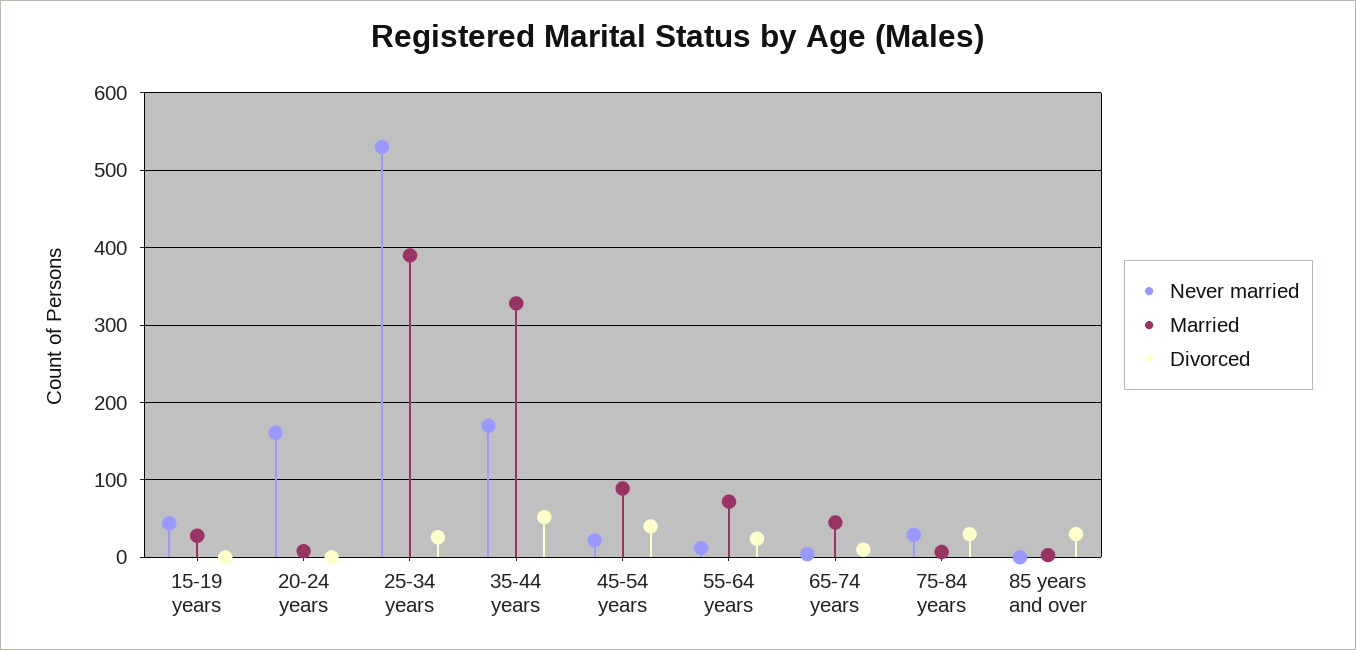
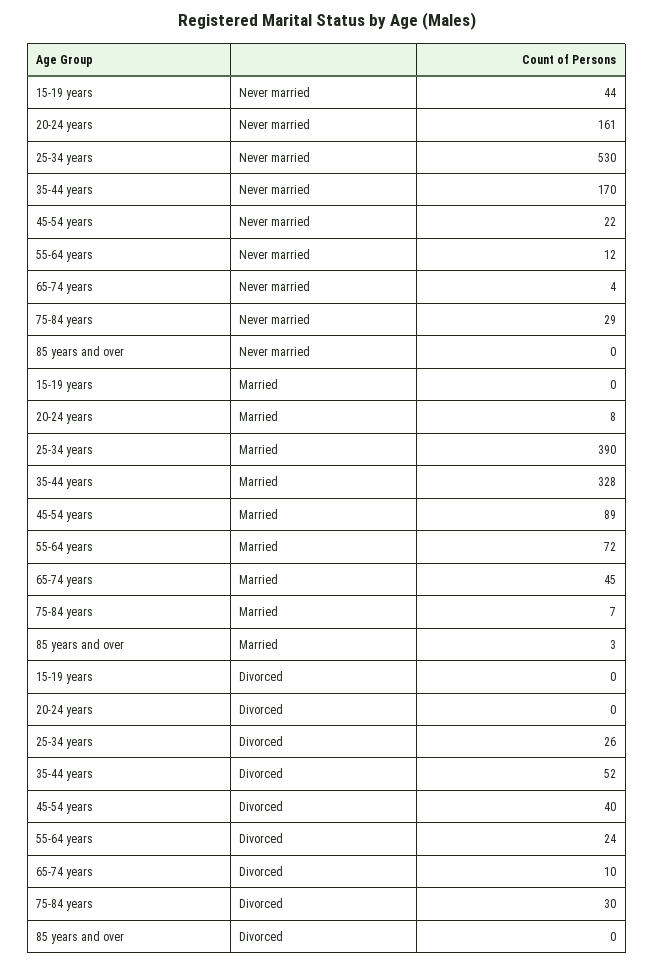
Married, 15-19 years: 30 -> 0
Divorced, 85 years and over: 30 -> 0

